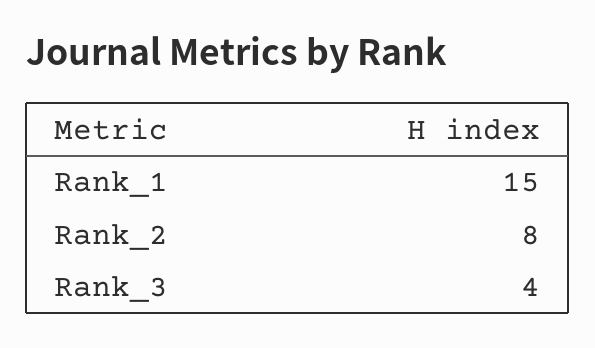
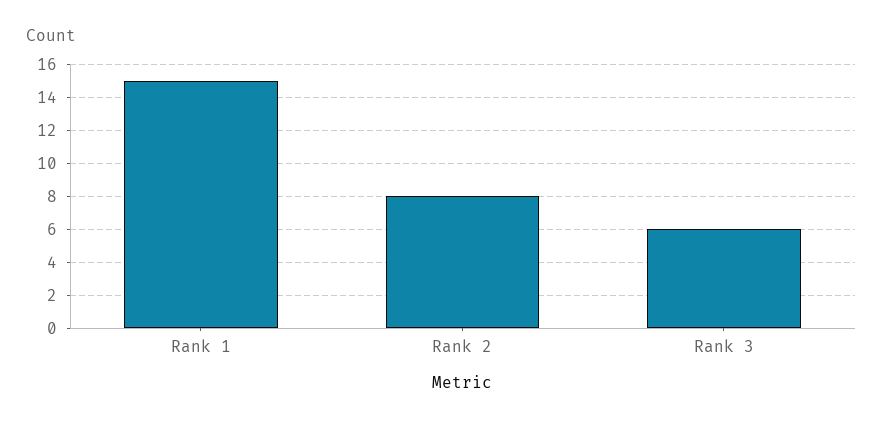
Rank_3: 4 -> 6

